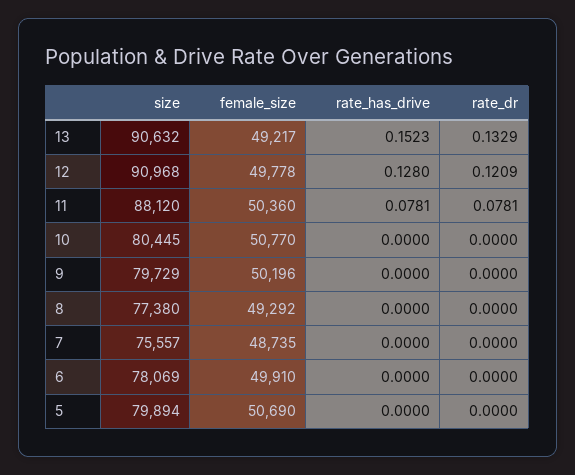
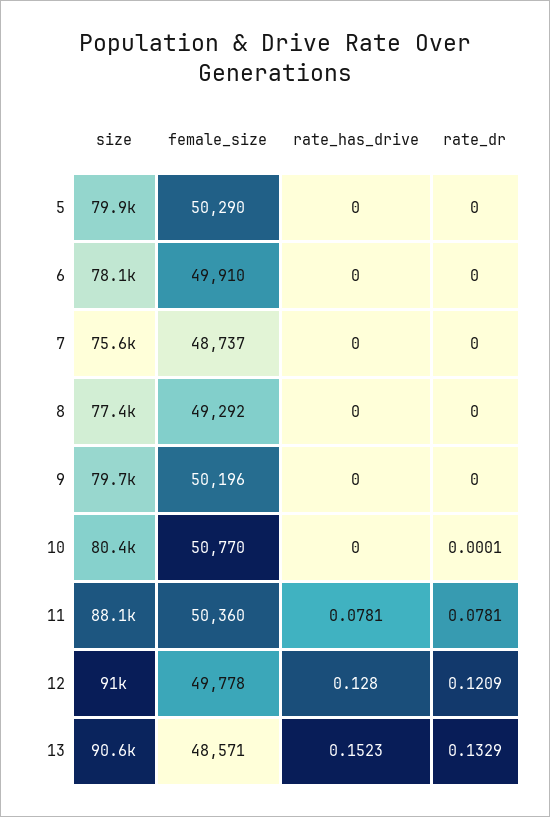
female_size, 13: 49217 -> 48571
rate_dr, 10: 0 -> 0.0001
female_size, 7: 48735 -> 48737
female_size, 5: 50690 -> 50290

